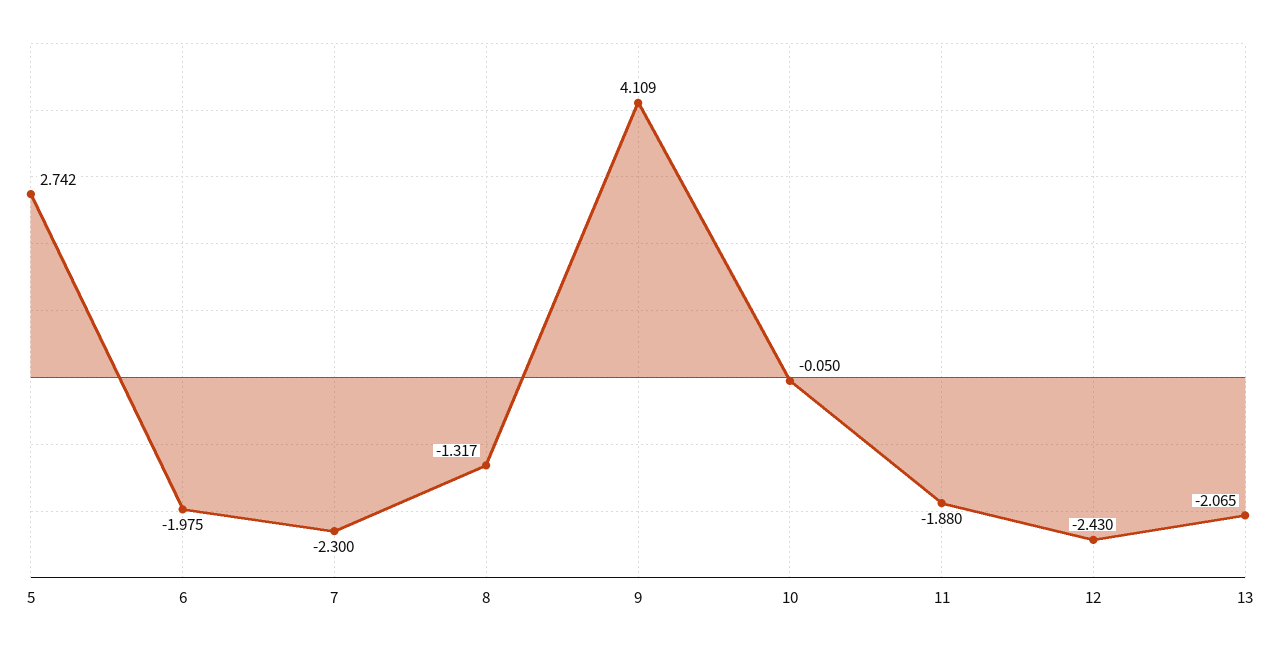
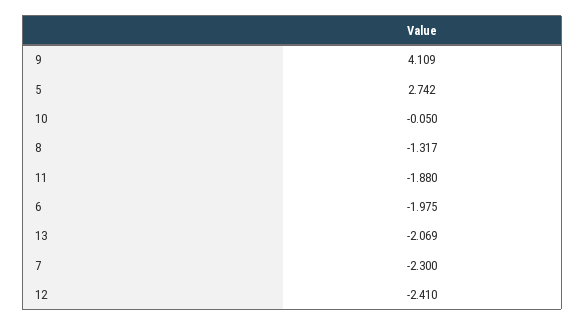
12: -2.43 -> -2.41
13: -2.065 -> -2.069

